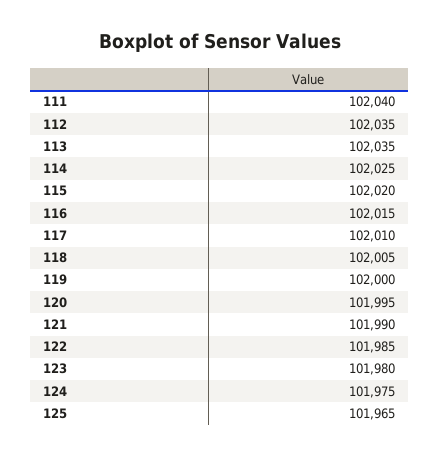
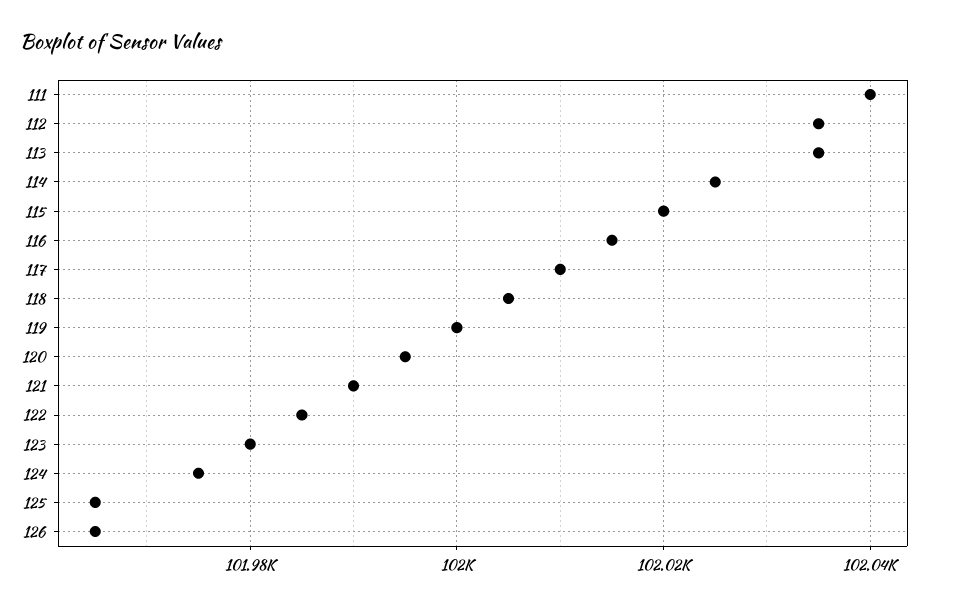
126: none -> 101965

